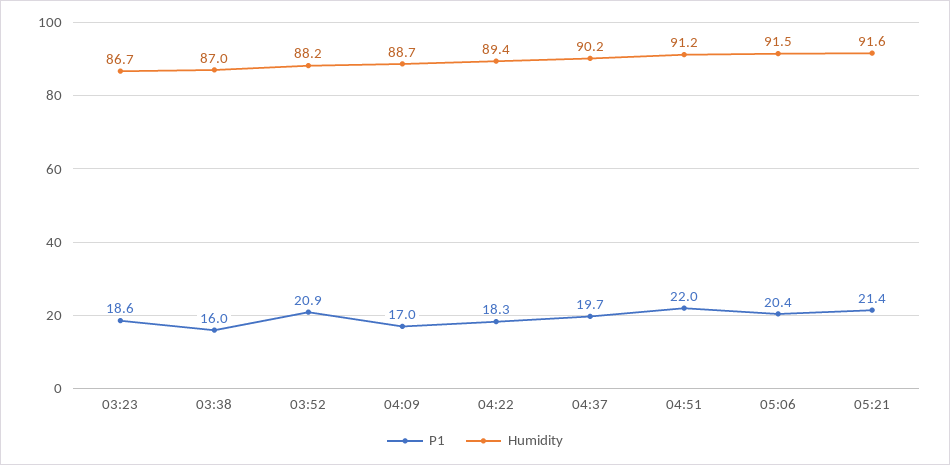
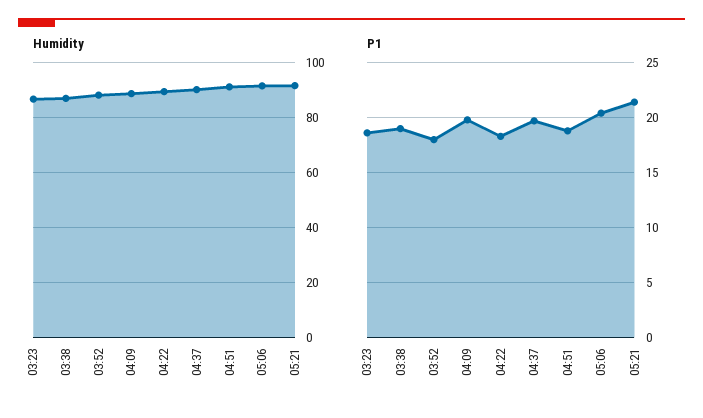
P1, 03:38: 16 -> 19
P1, 03:52: 20.9 -> 18
P1, 04:09: 17 -> 20
P1, 04:51: 22 -> 19

